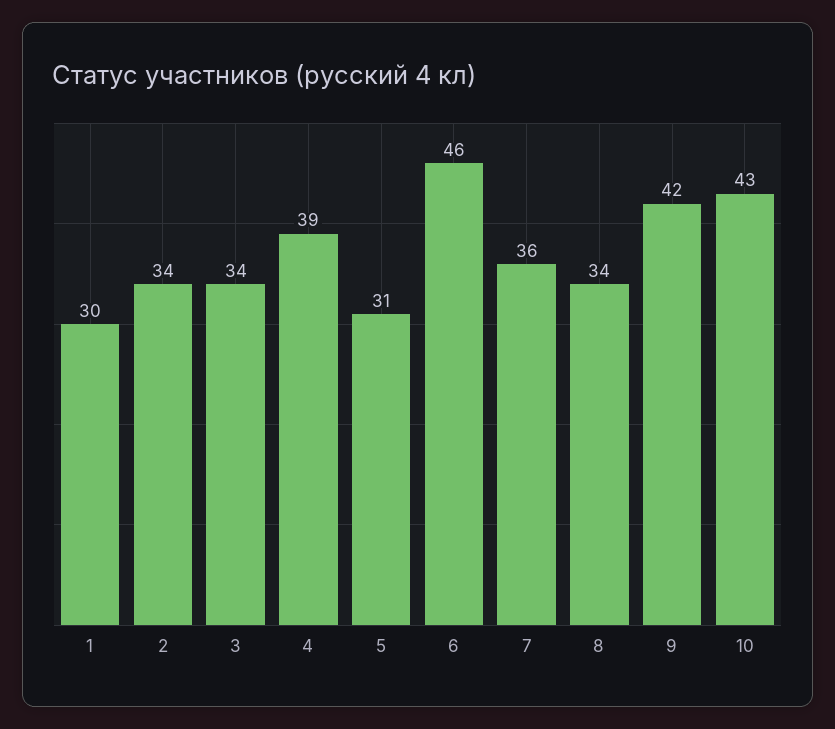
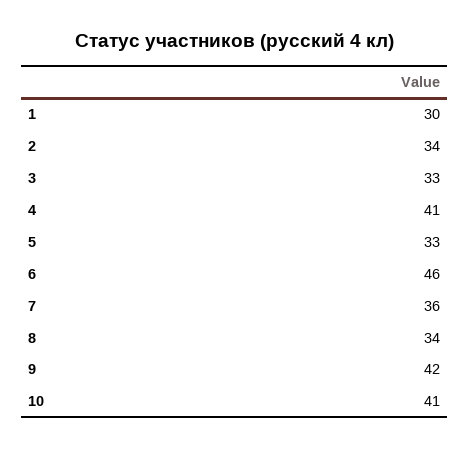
3: 34 -> 33
4: 39 -> 41
5: 31 -> 33
10: 43 -> 41

